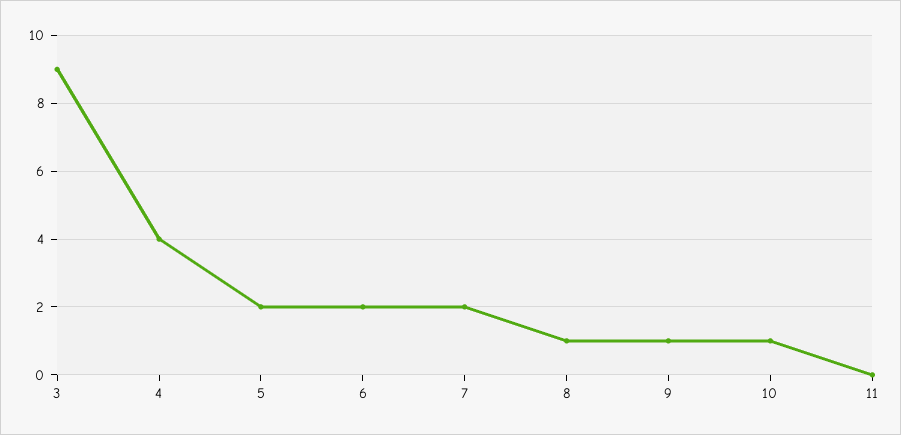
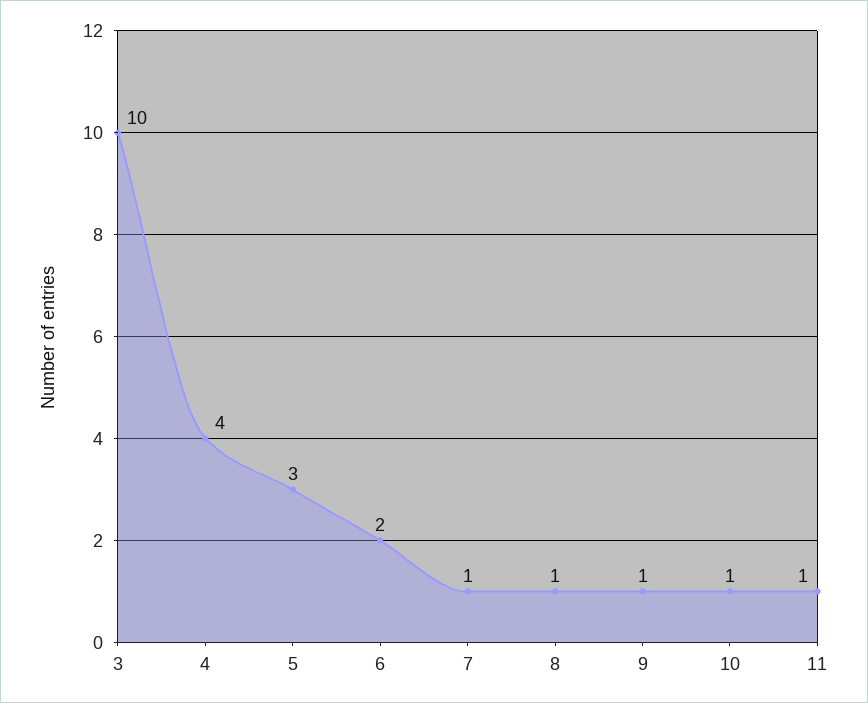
3: 9 -> 10
5: 2 -> 3
7: 2 -> 1
11: 0 -> 1

